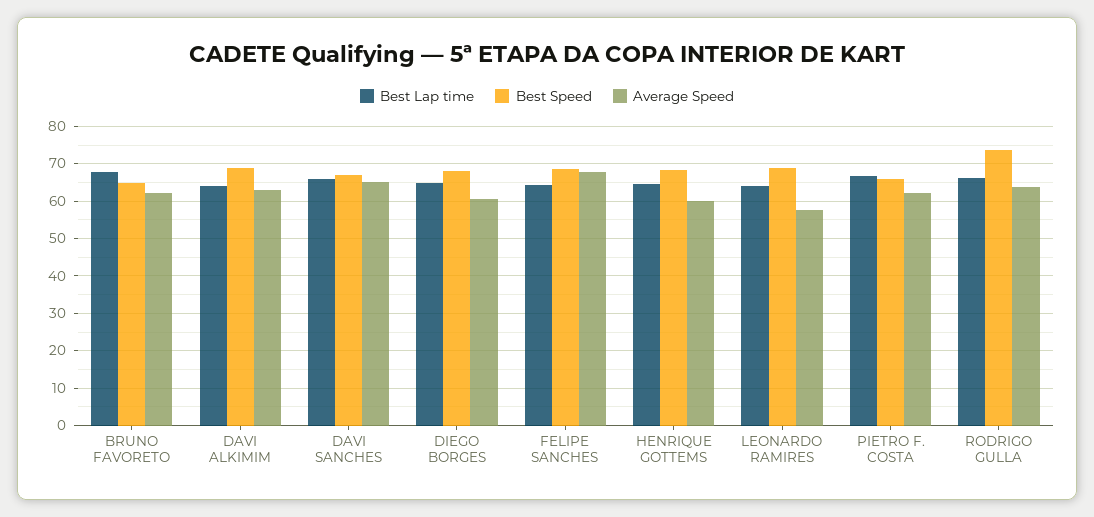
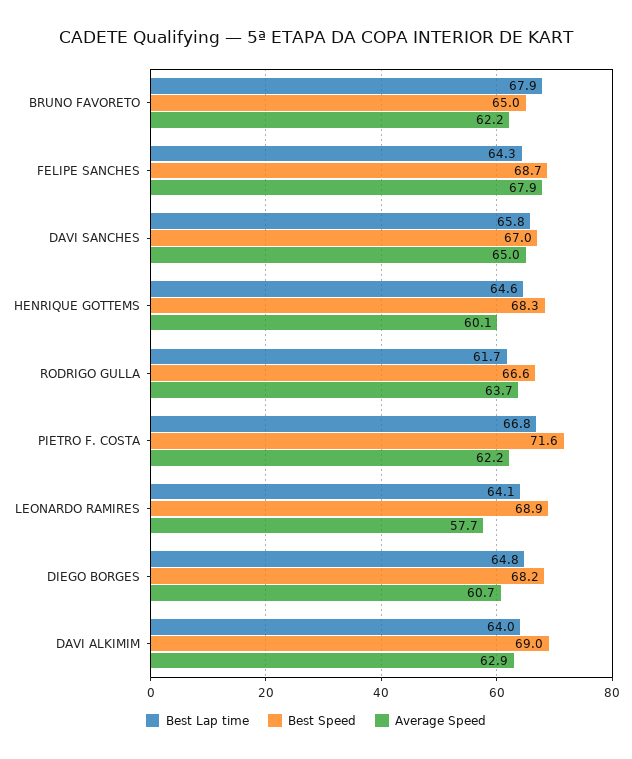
Best Speed, PIETRO F. COSTA: 66 -> 71.6
Best Lap time, RODRIGO GULLA: 66 -> 61.7
Best Speed, RODRIGO GULLA: 74 -> 66.6

